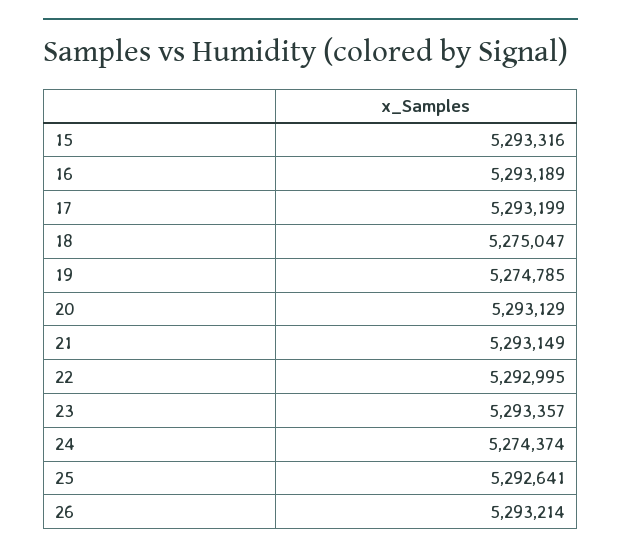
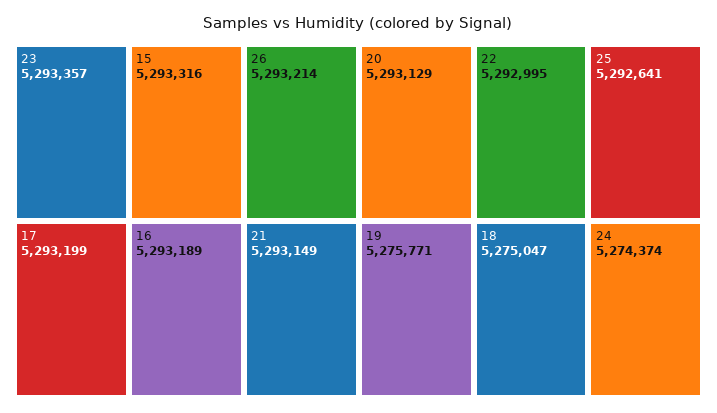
19: 5274785 -> 5275771

